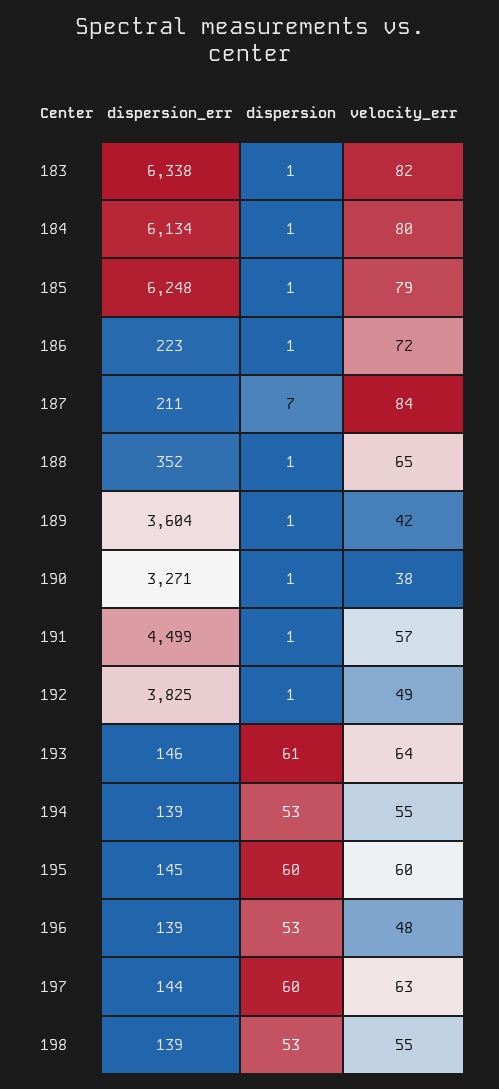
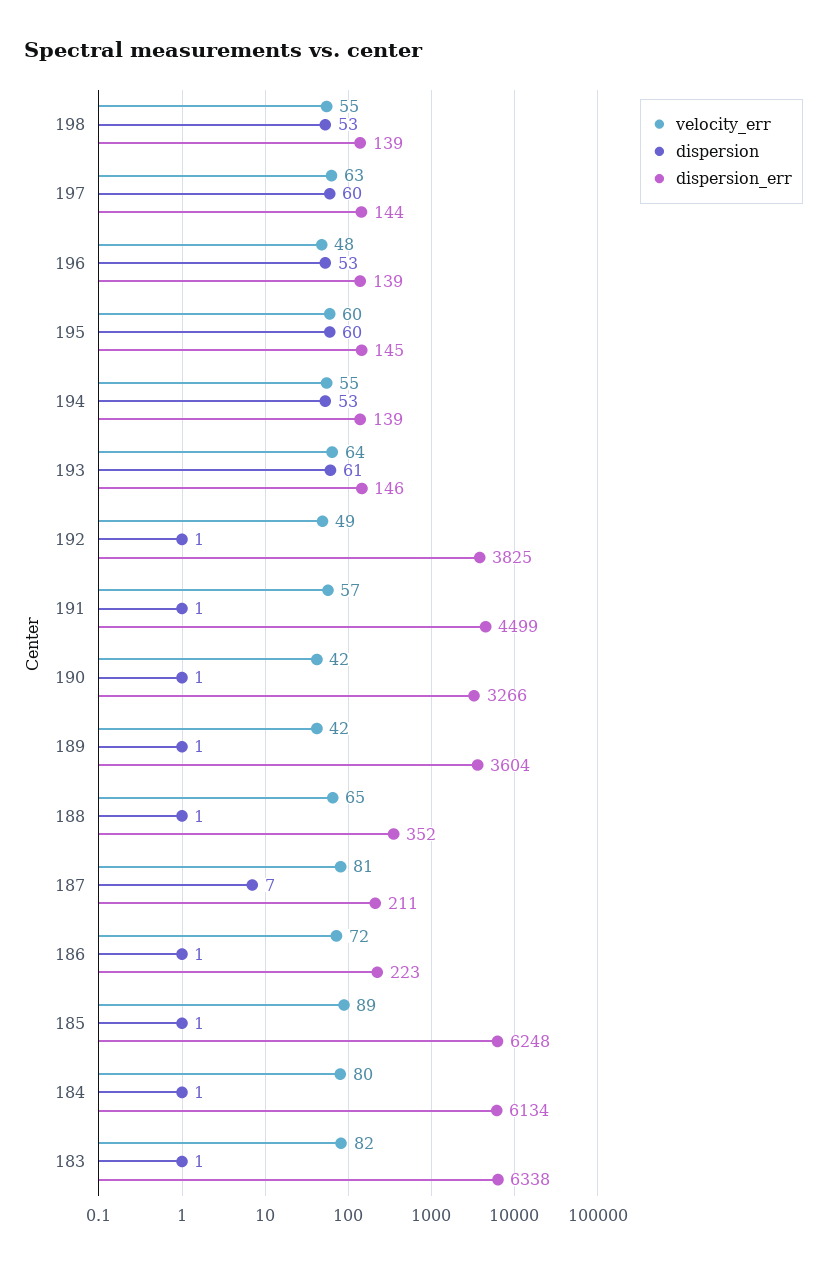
velocity_err, 185: 79 -> 89
velocity_err, 187: 84 -> 81
dispersion_err, 190: 3271 -> 3266
velocity_err, 190: 38 -> 42

